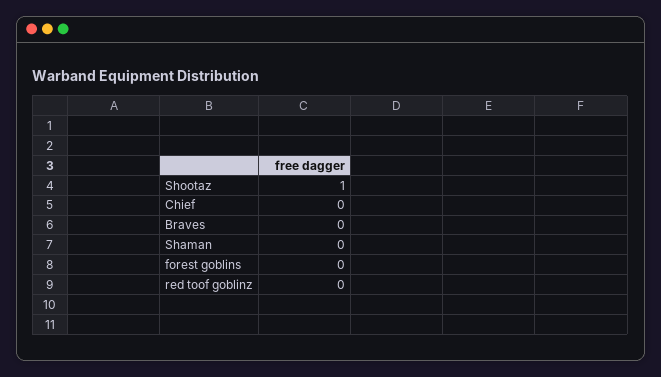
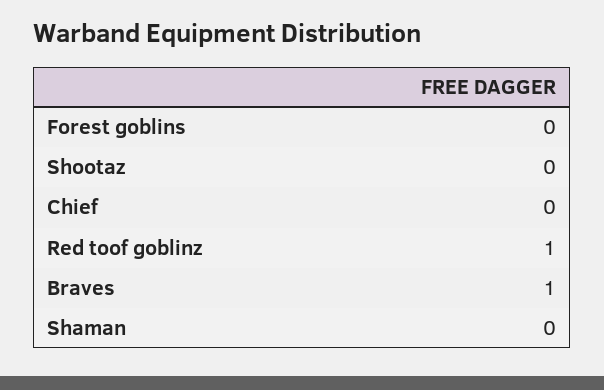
Shootaz: 1 -> 0
Braves: 0 -> 1
red toof goblinz: 0 -> 1

